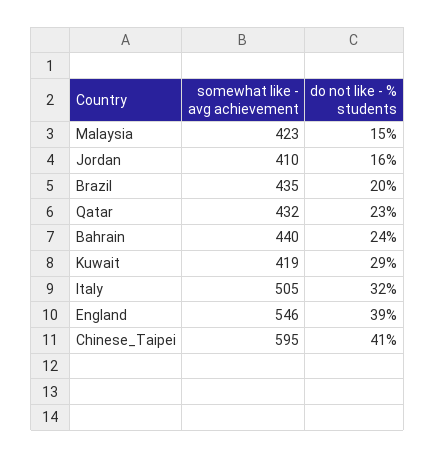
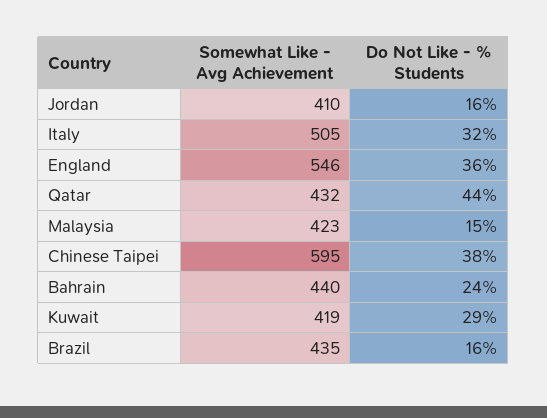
do not like - % students, Brazil: 20 -> 16
do not like - % students, Qatar: 23 -> 44
do not like - % students, England: 39 -> 36
do not like - % students, Chinese_Taipei: 41 -> 38

